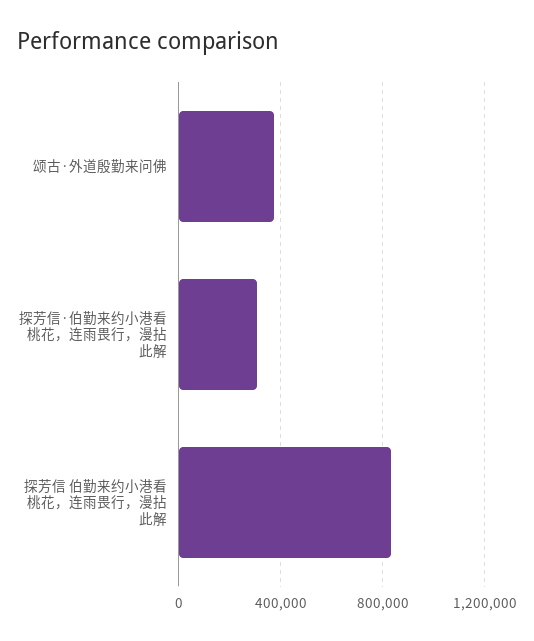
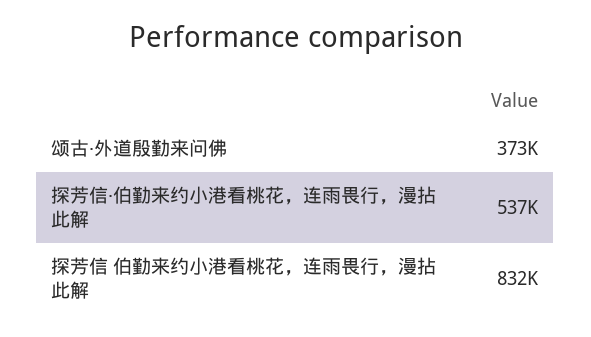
探芳信·伯勤来约小港看桃花，连雨畏行，漫拈此解: 300000 -> 537000

